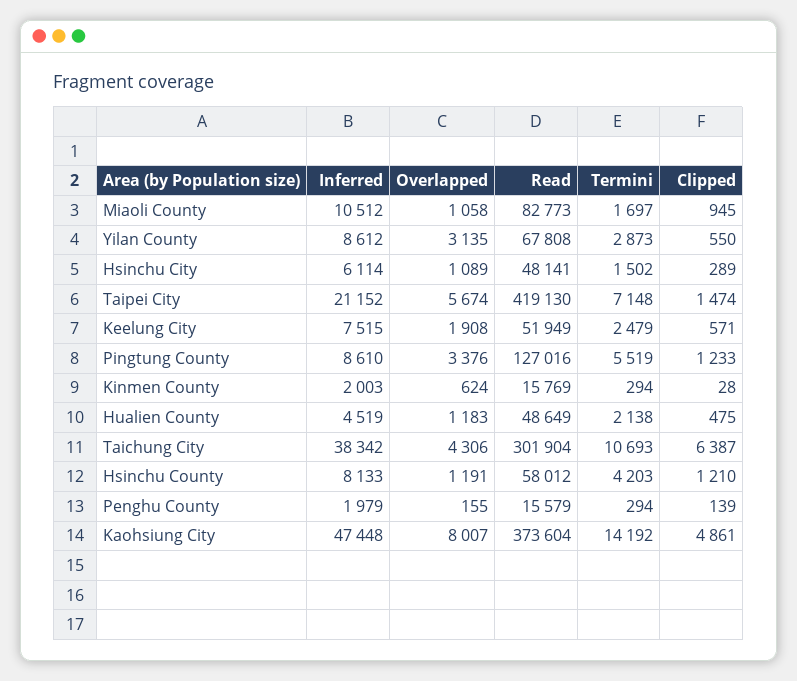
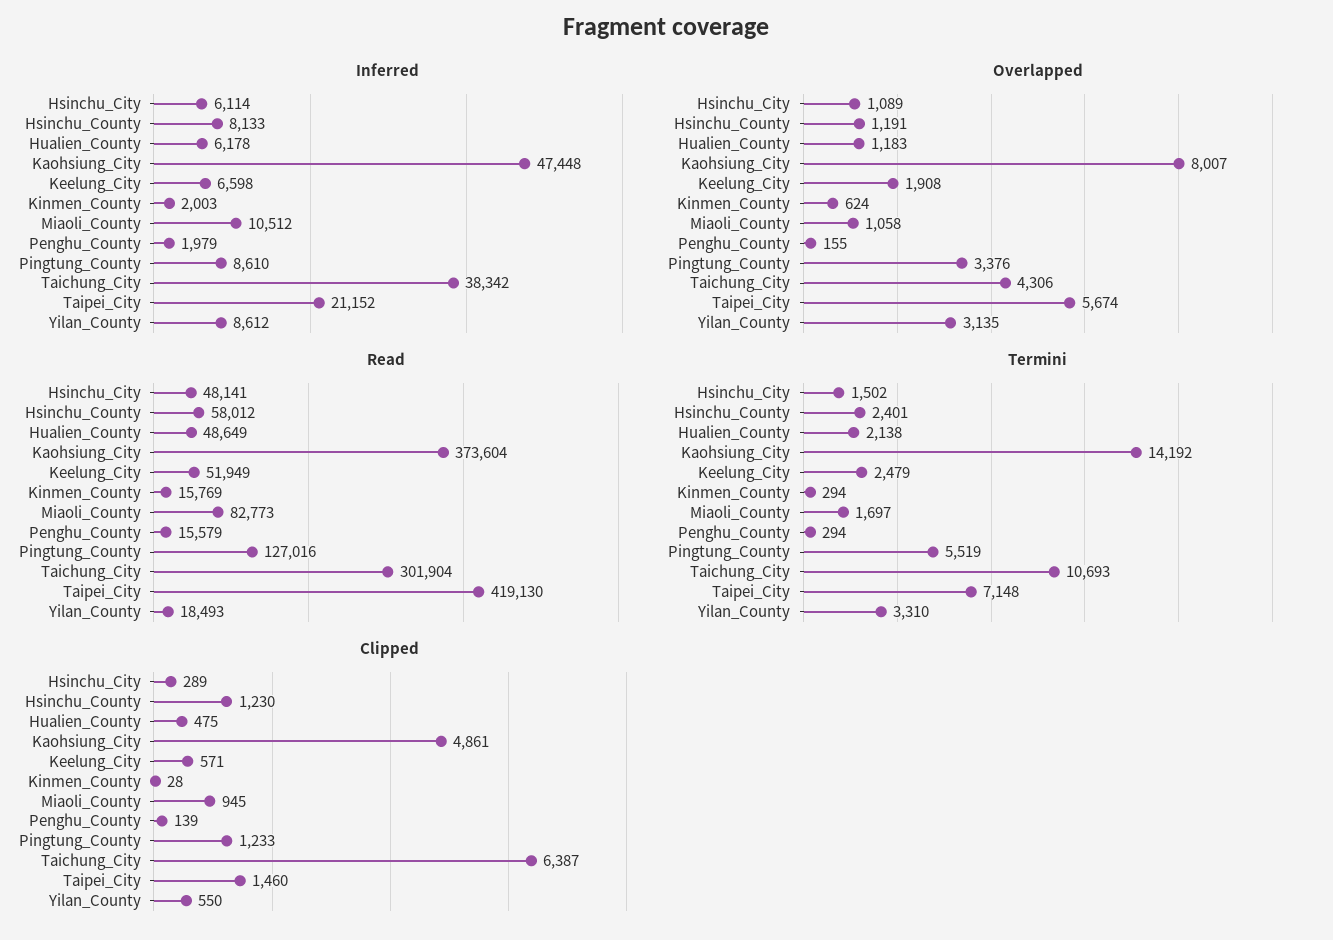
Read, Yilan County: 67808 -> 18493
Termini, Yilan County: 2873 -> 3310
Clipped, Taipei City: 1474 -> 1460
Inferred, Keelung City: 7515 -> 6598
Inferred, Hualien County: 4519 -> 6178
Termini, Hsinchu County: 4203 -> 2401
Clipped, Hsinchu County: 1210 -> 1230

